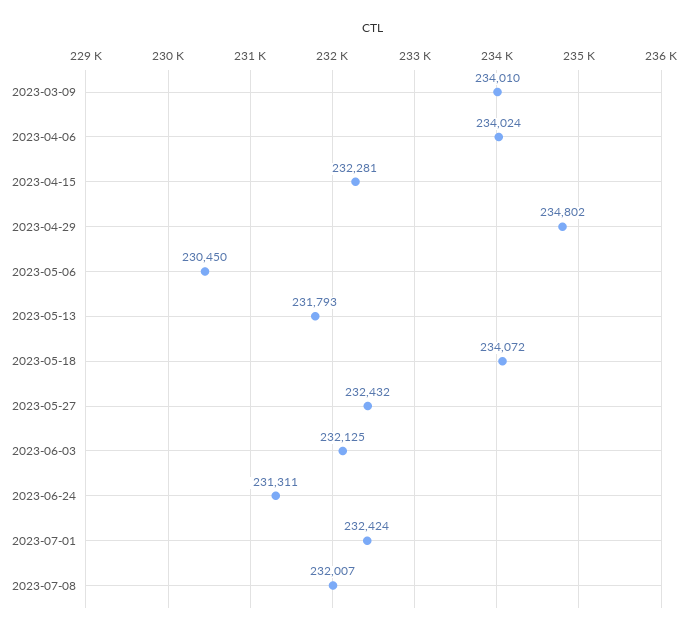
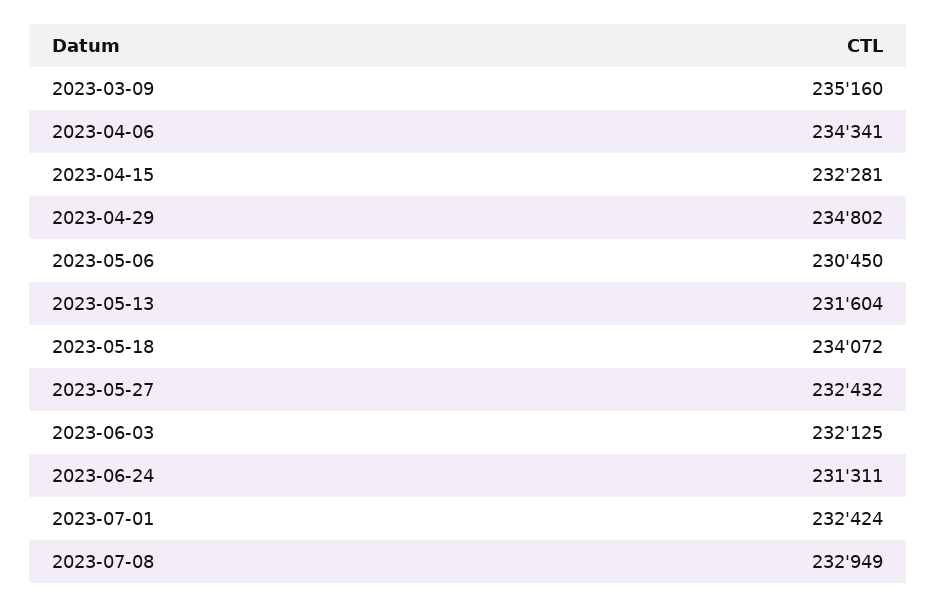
2023-03-09: 234010 -> 235160
2023-04-06: 234024 -> 234341
2023-05-13: 231793 -> 231604
2023-07-08: 232007 -> 232949

